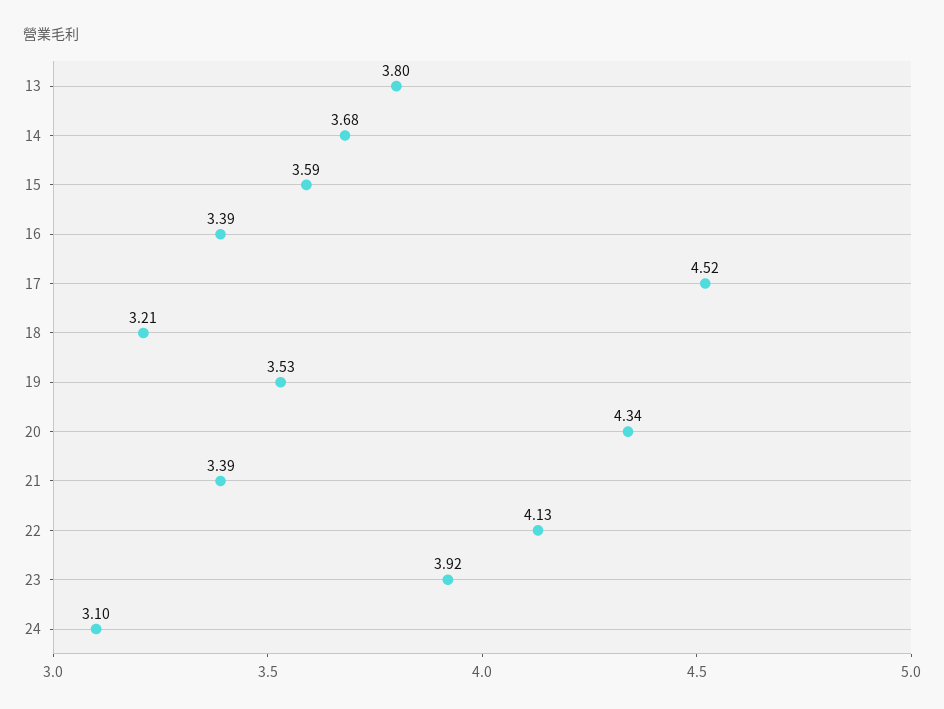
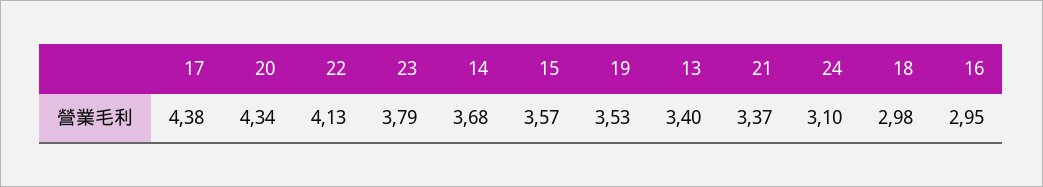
13: 3.8 -> 3.4
15: 3.59 -> 3.57
16: 3.39 -> 2.95
17: 4.52 -> 4.38
18: 3.21 -> 2.98
21: 3.39 -> 3.37
23: 3.92 -> 3.79

